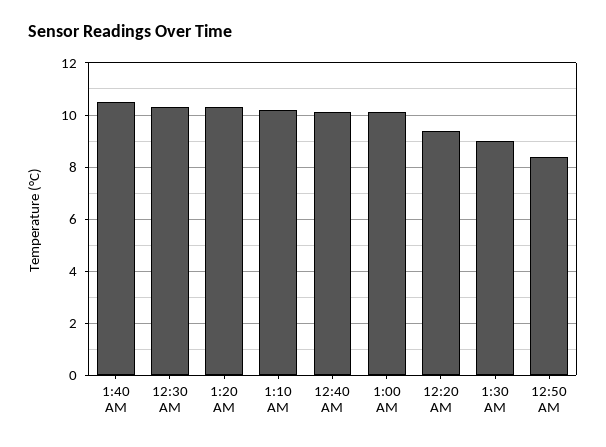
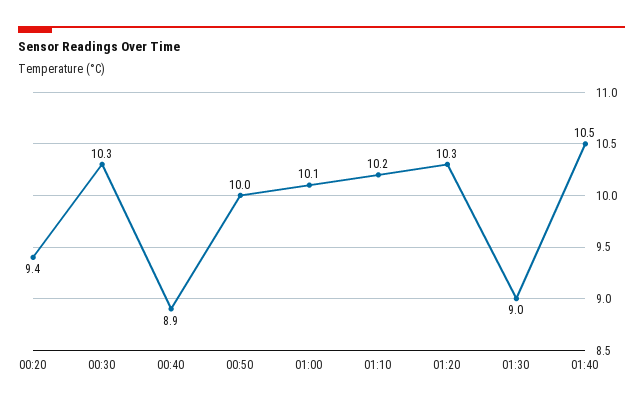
12:40 AM: 10 -> 8.9
12:50 AM: 8.5 -> 10

